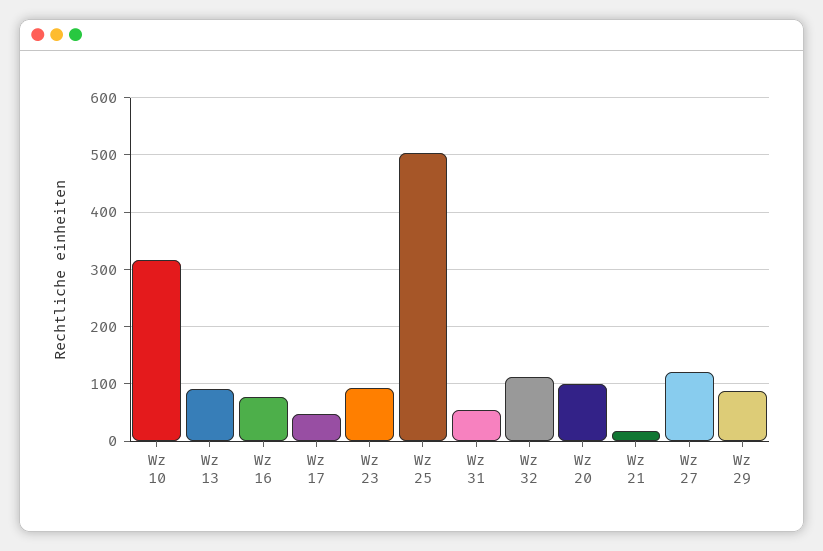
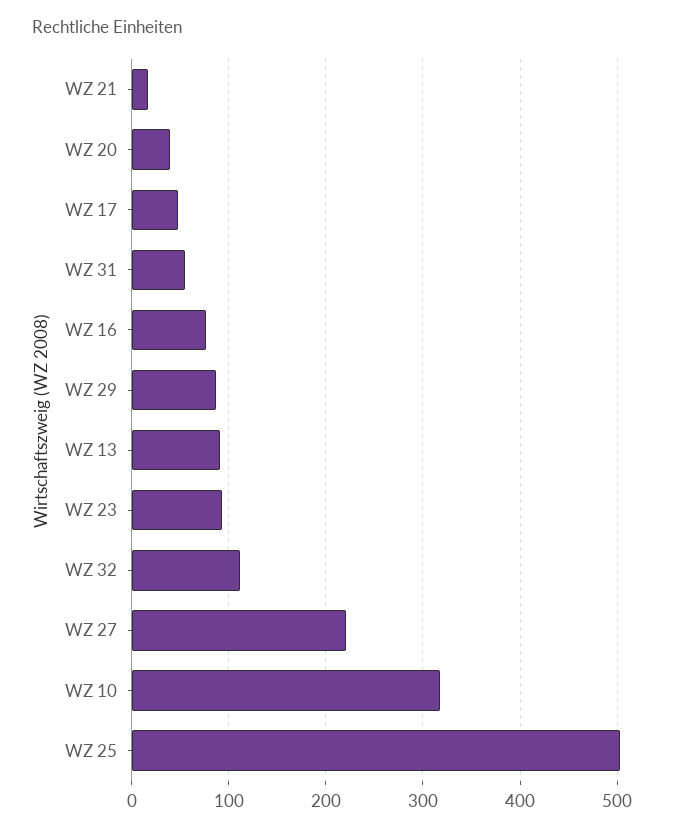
Wz 20: 100 -> 40
Wz 27: 120 -> 220

